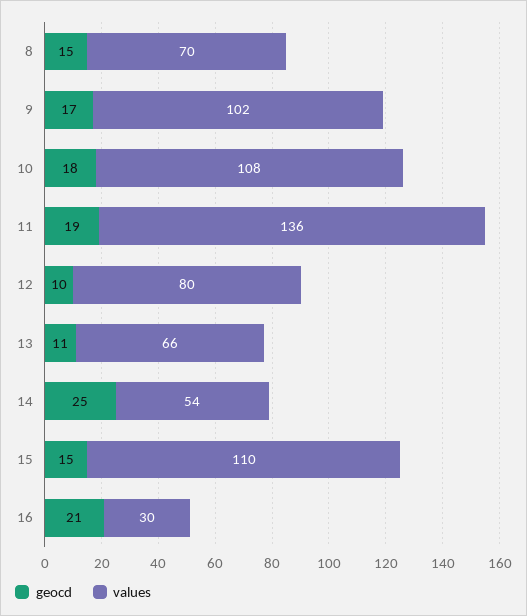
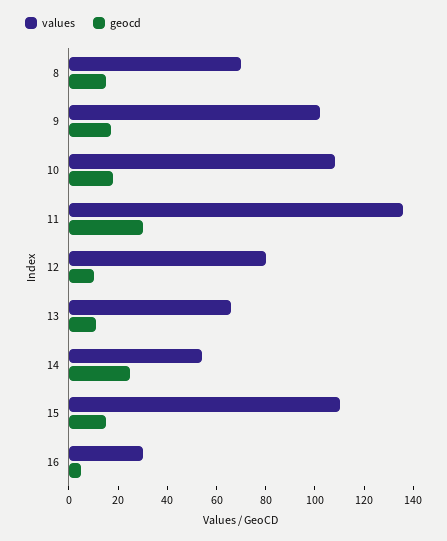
geocd, 11: 19 -> 30
geocd, 16: 21 -> 5

